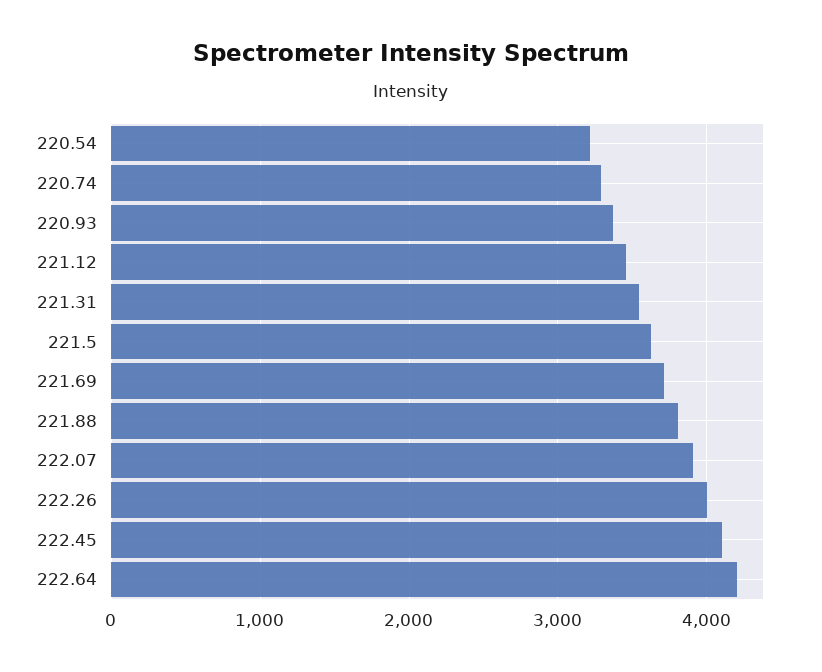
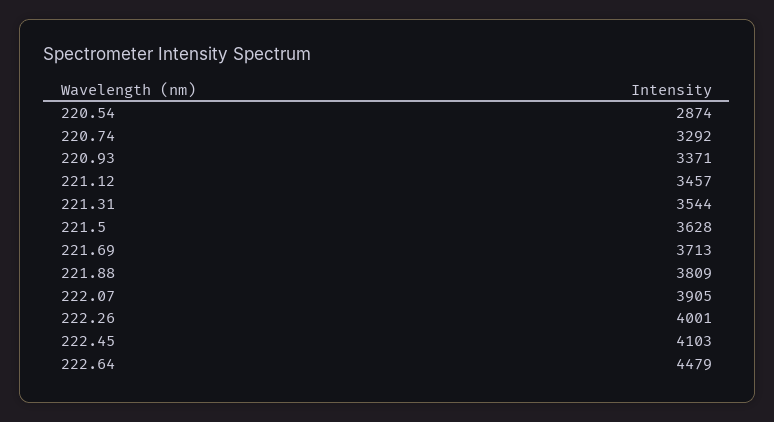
220.54: 3200 -> 2874
222.64: 4200 -> 4479

